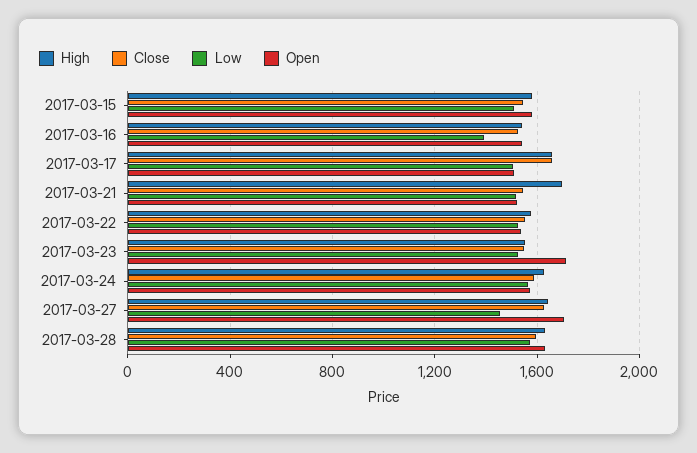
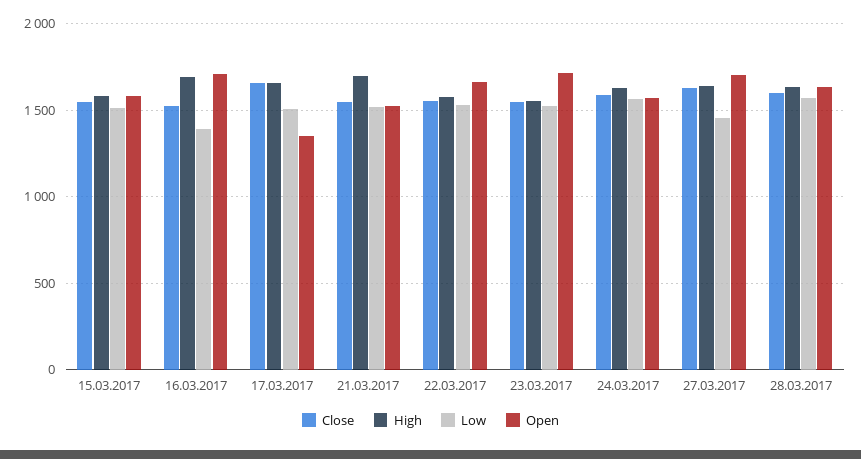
High, 2017-03-16: 1550 -> 1700
Open, 2017-03-16: 1550 -> 1700
Open, 2017-03-17: 1500 -> 1350
Open, 2017-03-22: 1550 -> 1650

